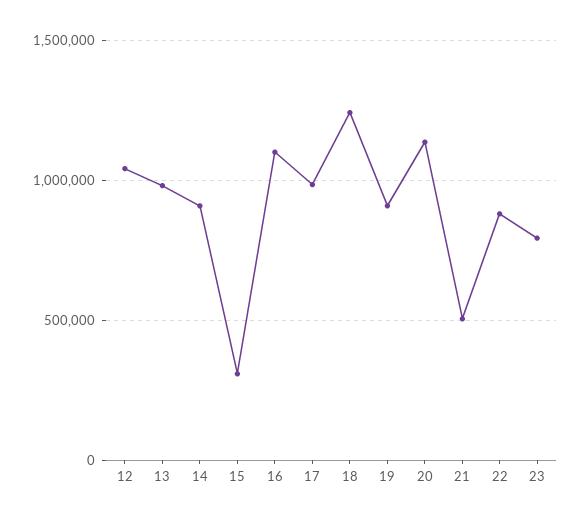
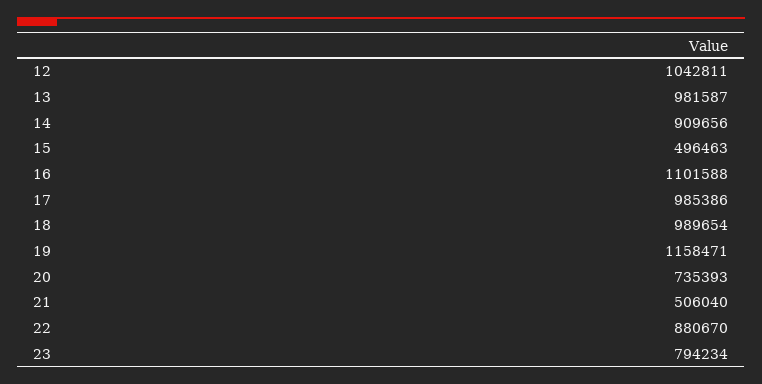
15: 300000 -> 496463
18: 1250000 -> 989654
19: 900000 -> 1158471
20: 1150000 -> 735393

